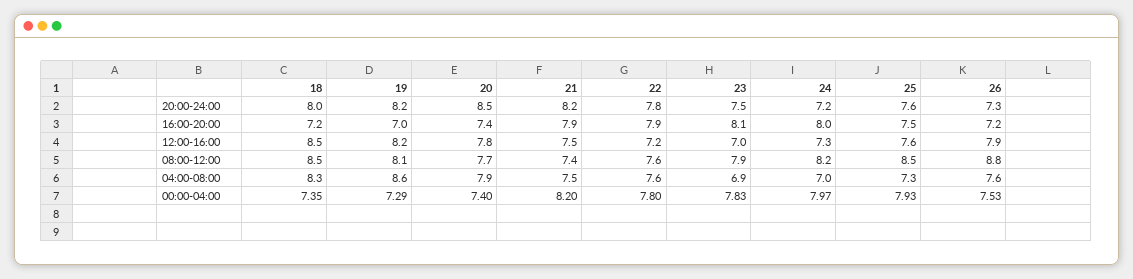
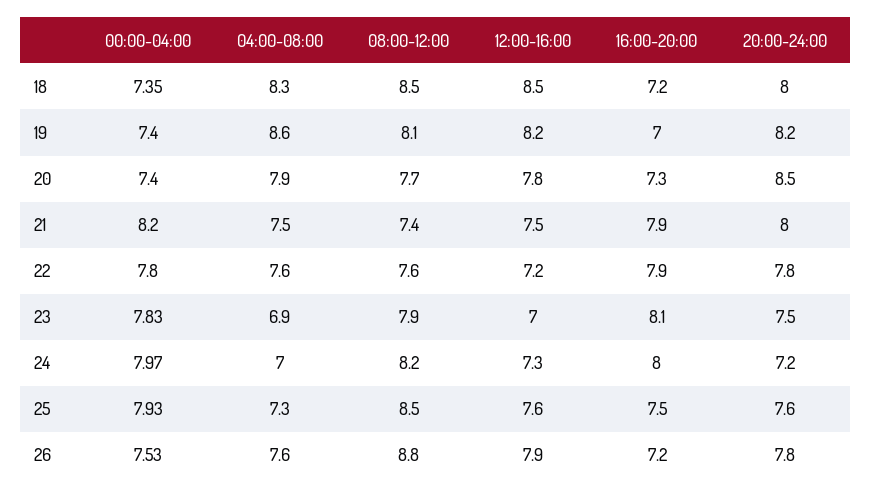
21, 20:00-24:00: 8.2 -> 8
26, 20:00-24:00: 7.3 -> 7.8
20, 16:00-20:00: 7.4 -> 7.3
19, 00:00-04:00: 7.29 -> 7.4

